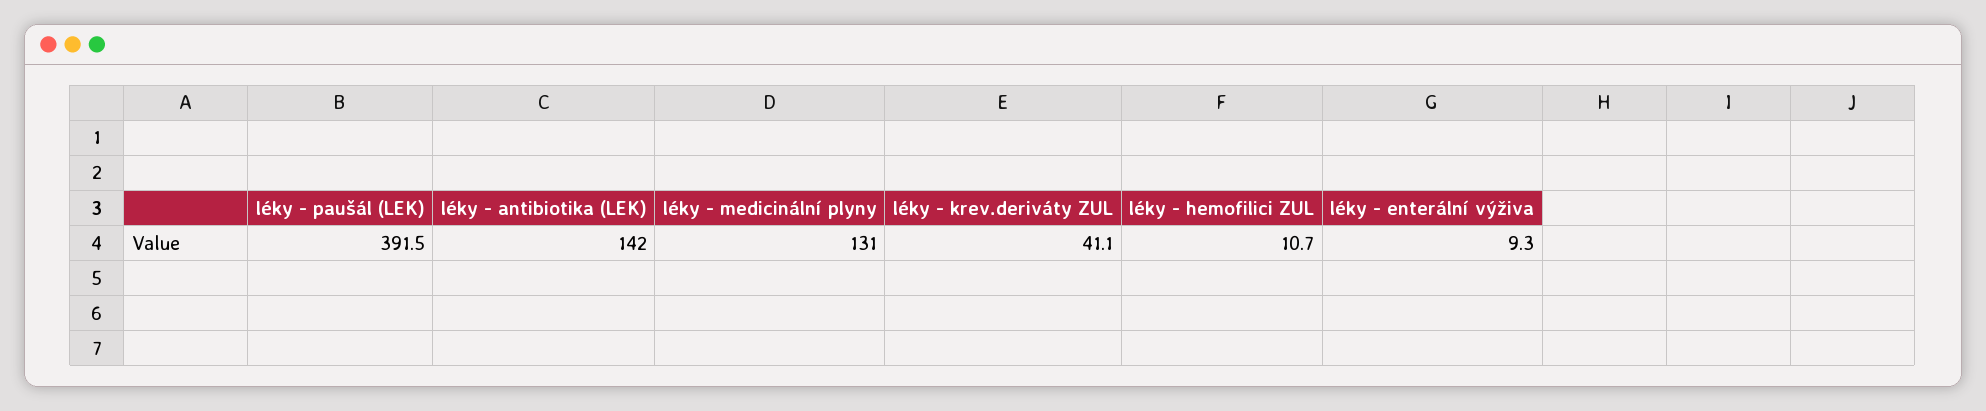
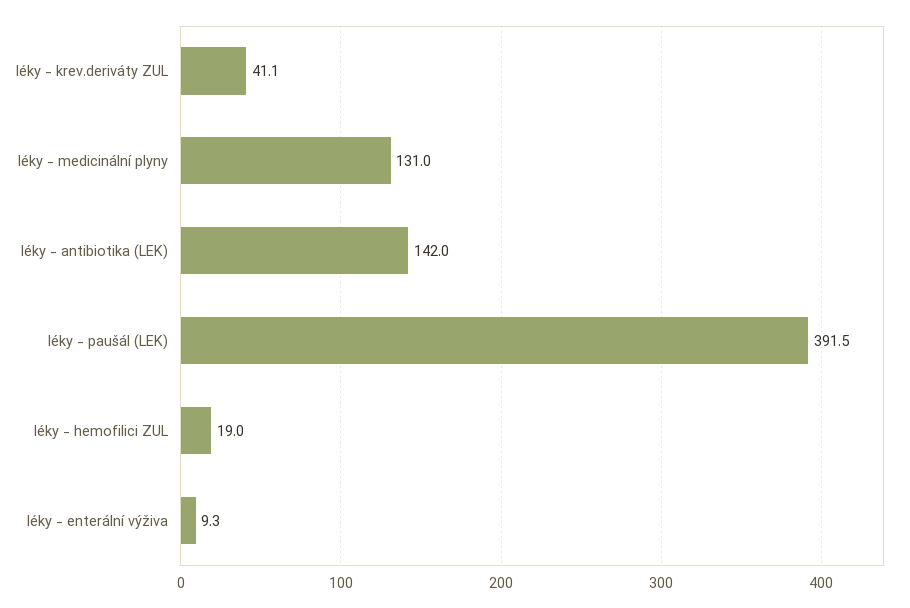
léky - hemofilici ZUL: 10.7 -> 19

